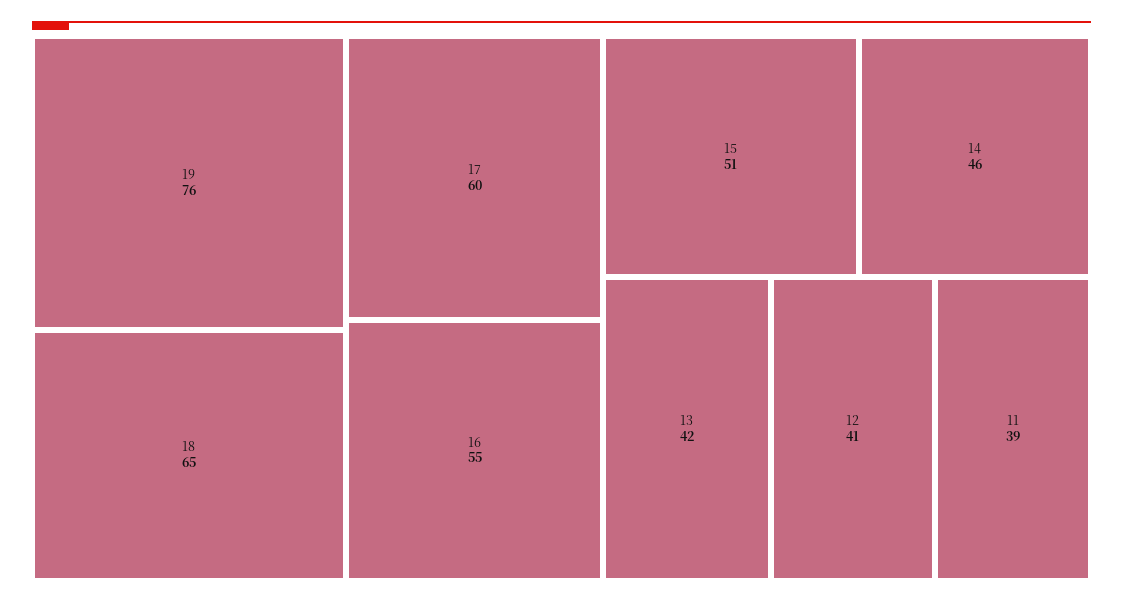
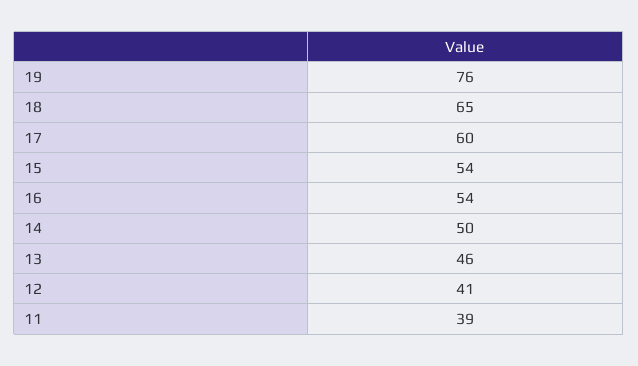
16: 55 -> 54
15: 51 -> 54
14: 46 -> 50
13: 42 -> 46

